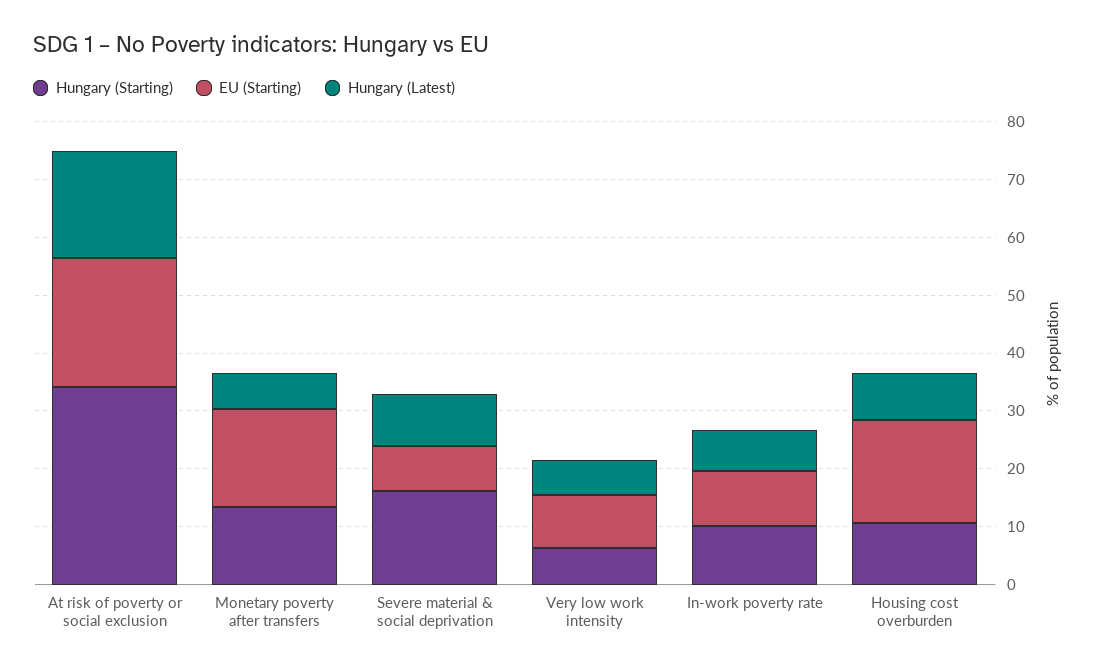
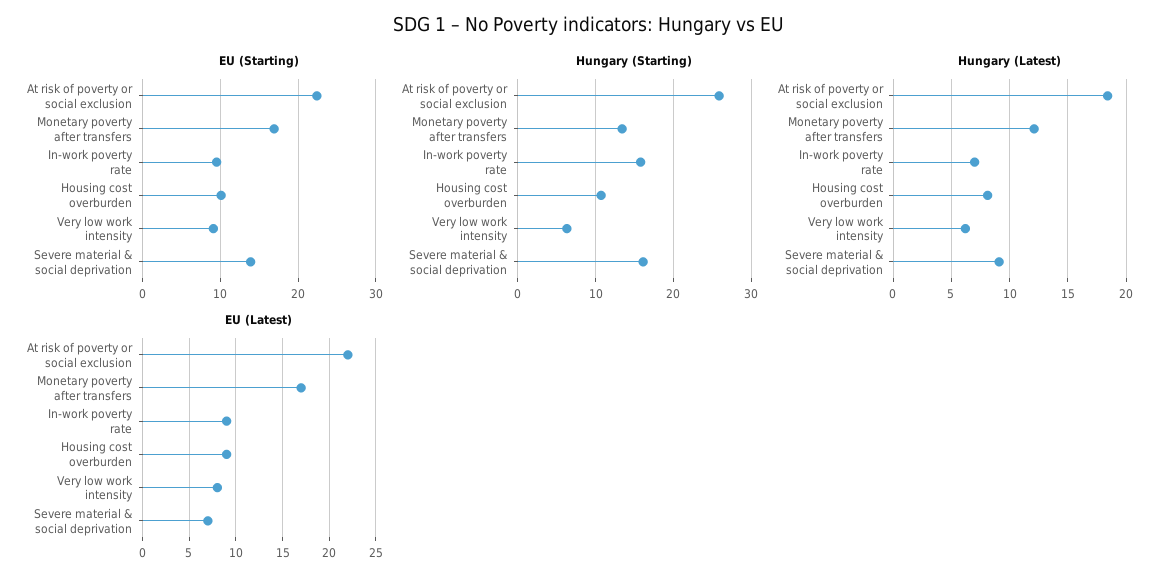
Hungary (Starting), At risk of poverty or social exclusion: 34 -> 26
Hungary (Latest), Monetary poverty after transfers: 6 -> 12
EU (Starting), Severe material & social deprivation: 8 -> 14
Hungary (Starting), In-work poverty rate: 10 -> 16
EU (Starting), Housing cost overburden: 18 -> 10
EU (Latest), At risk of poverty or social exclusion: none -> 22
EU (Latest), Monetary poverty after transfers: none -> 17
EU (Latest), In-work poverty rate: none -> 9
EU (Latest), Housing cost overburden: none -> 9
EU (Latest), Very low work intensity: none -> 8
EU (Latest), Severe material & social deprivation: none -> 7

